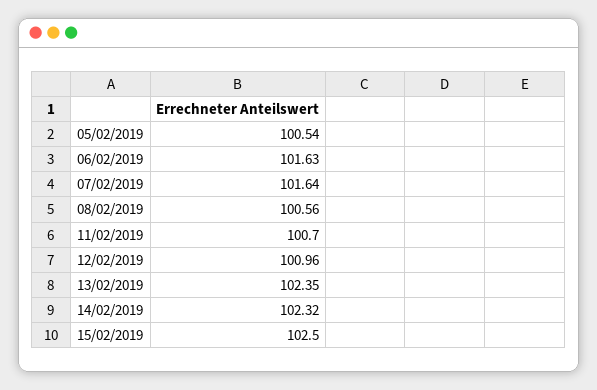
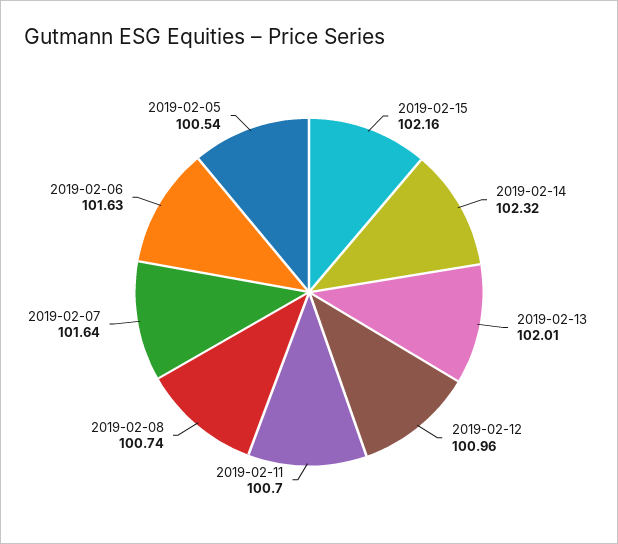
08/02/2019: 100.56 -> 100.74
13/02/2019: 102.35 -> 102.01
15/02/2019: 102.5 -> 102.16

